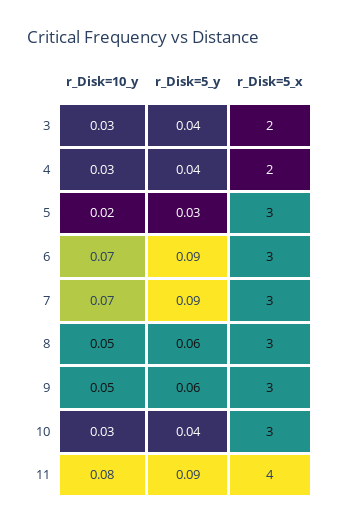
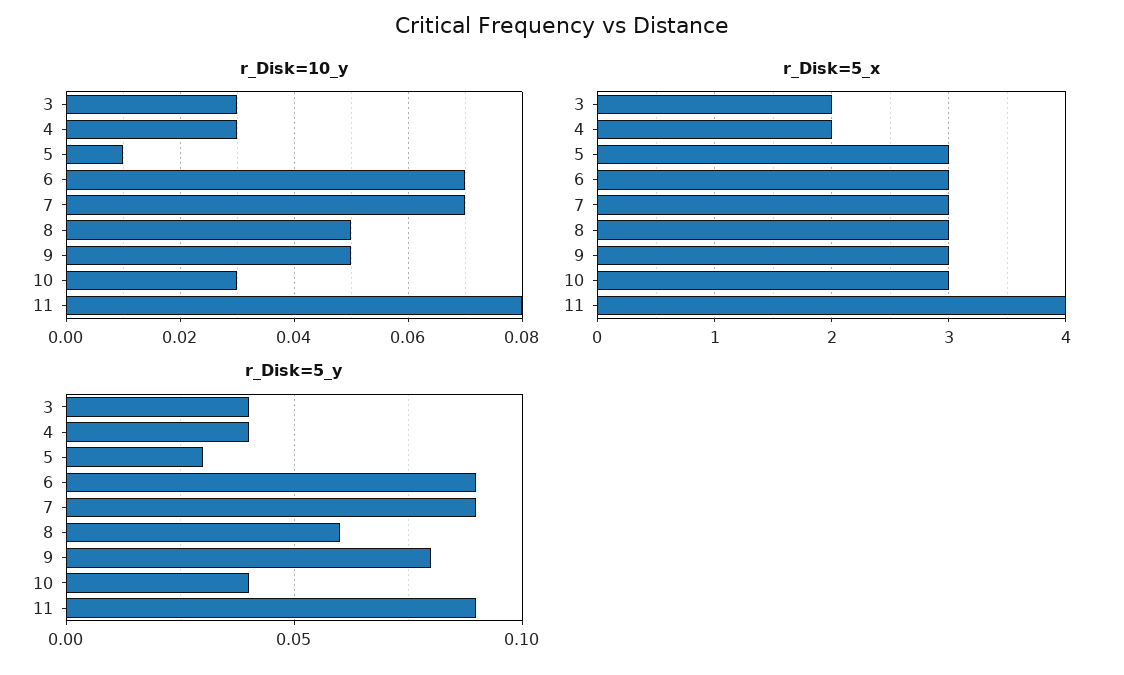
r_Disk=10_y, 5: 0.02 -> 0.01
r_Disk=5_y, 9: 0.06 -> 0.08

